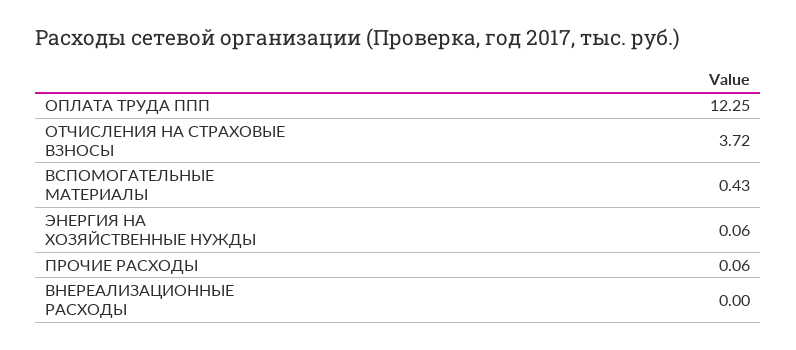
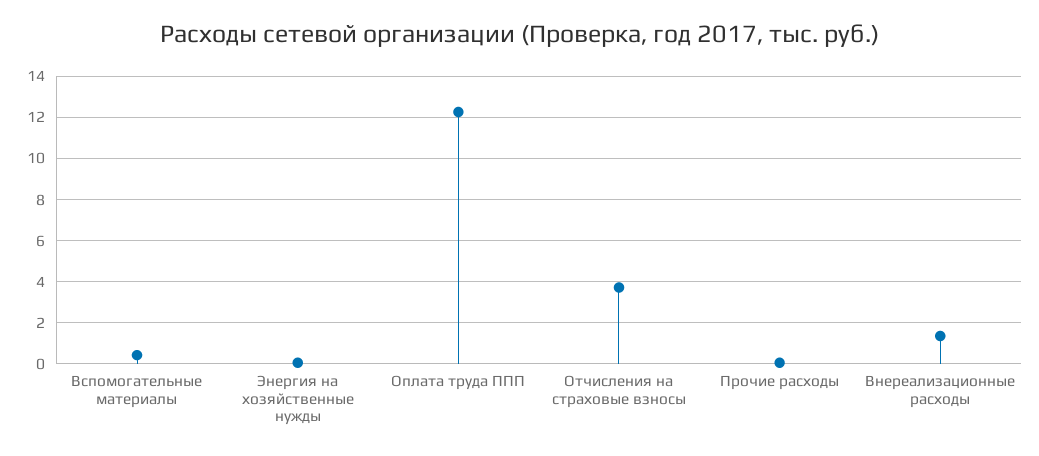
ВНЕРЕАЛИЗАЦИОННЫЕ РАСХОДЫ: 0 -> 1.5

